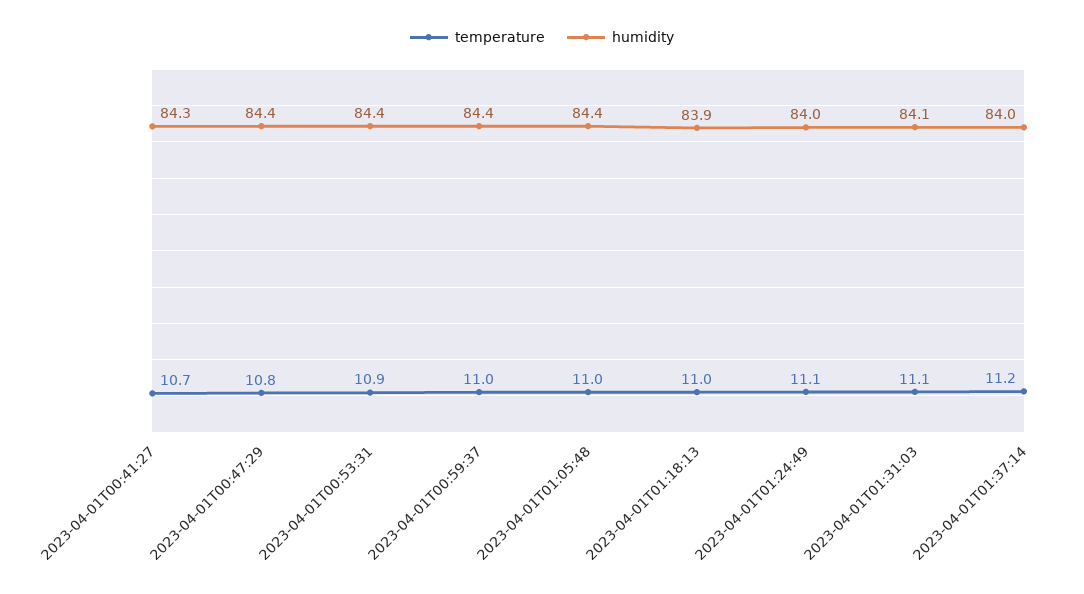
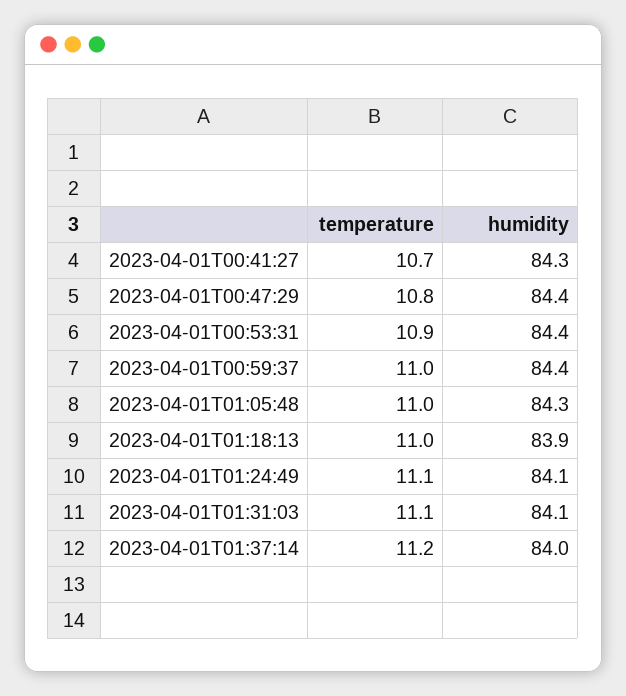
humidity, 2023-04-01T01:05:48: 84.4 -> 84.3
humidity, 2023-04-01T01:24:49: 84 -> 84.1

